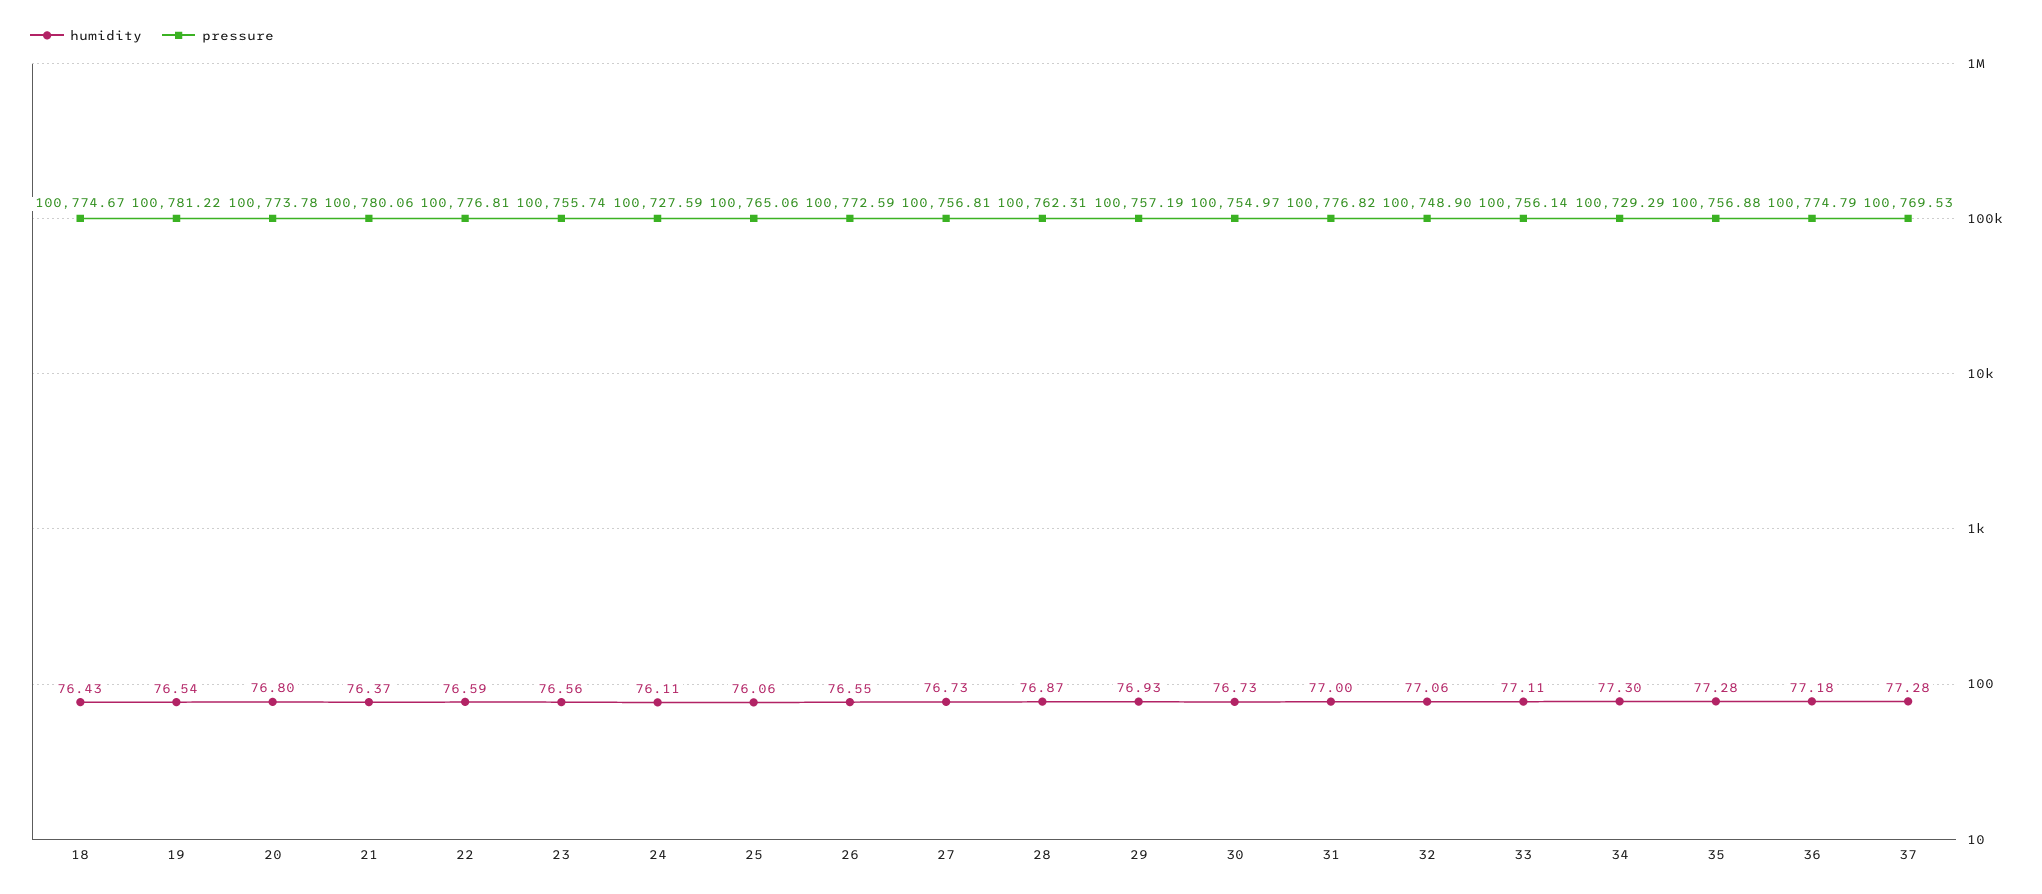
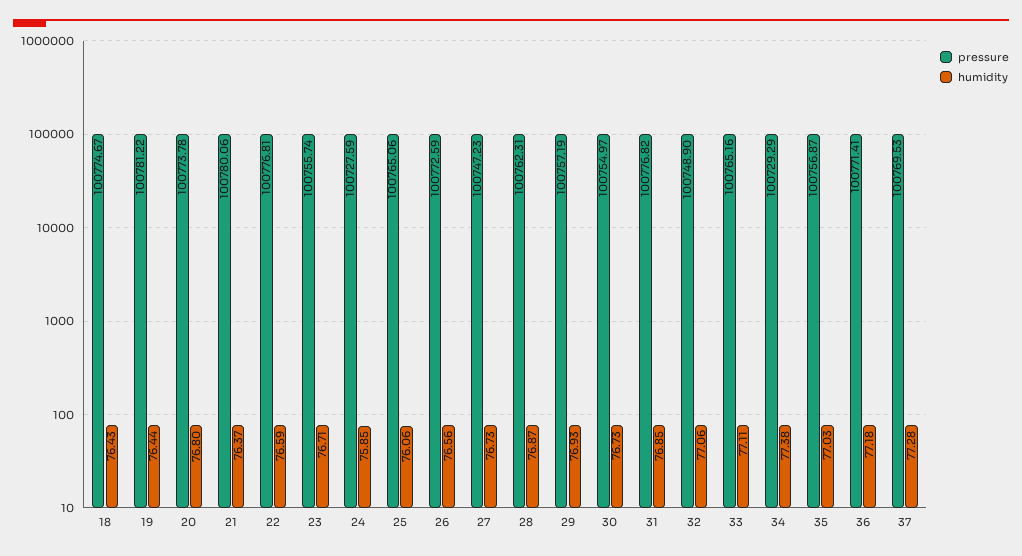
humidity, 19: 76.54 -> 76.44
humidity, 23: 76.56 -> 76.71
humidity, 24: 76.11 -> 75.85
humidity, 26: 76.55 -> 76.56
pressure, 27: 100756.81 -> 100747.23
humidity, 31: 77 -> 76.85
pressure, 33: 100756.14 -> 100765.16
humidity, 34: 77.3 -> 77.38
humidity, 35: 77.28 -> 77.03
pressure, 35: 100756.88 -> 100756.87
pressure, 36: 100774.79 -> 100771.41

